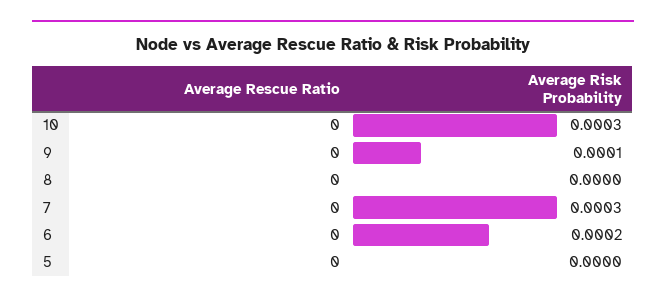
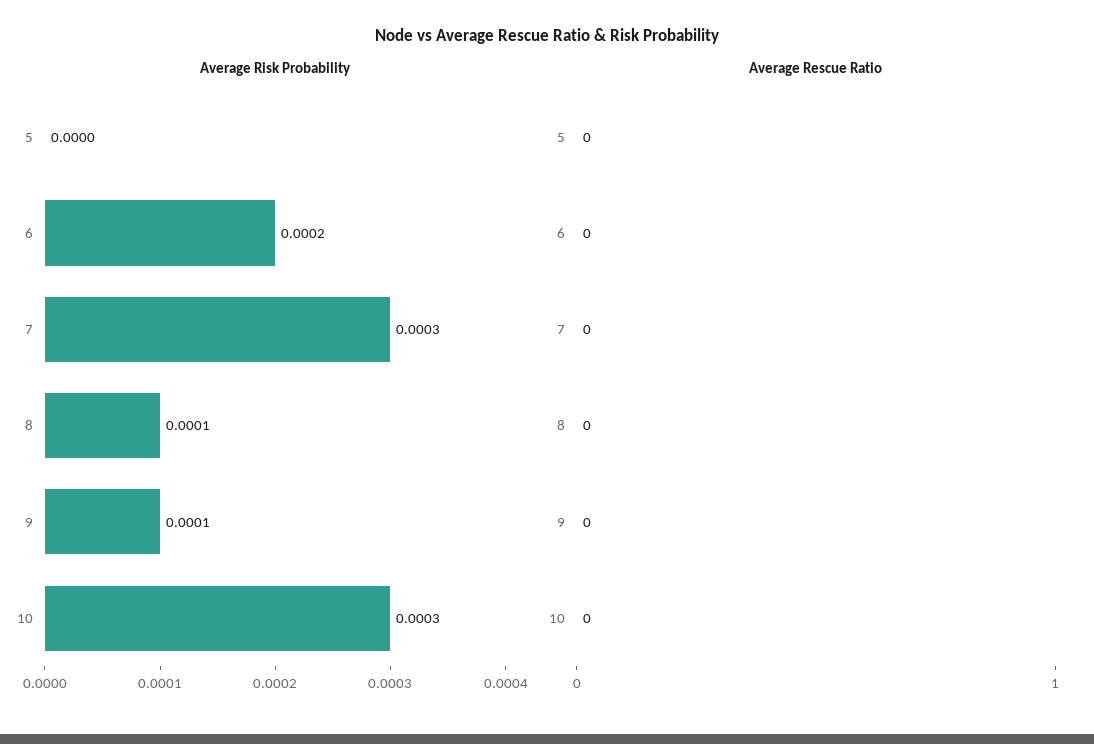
Average Risk Probability, 8: 0 -> 0.0001

